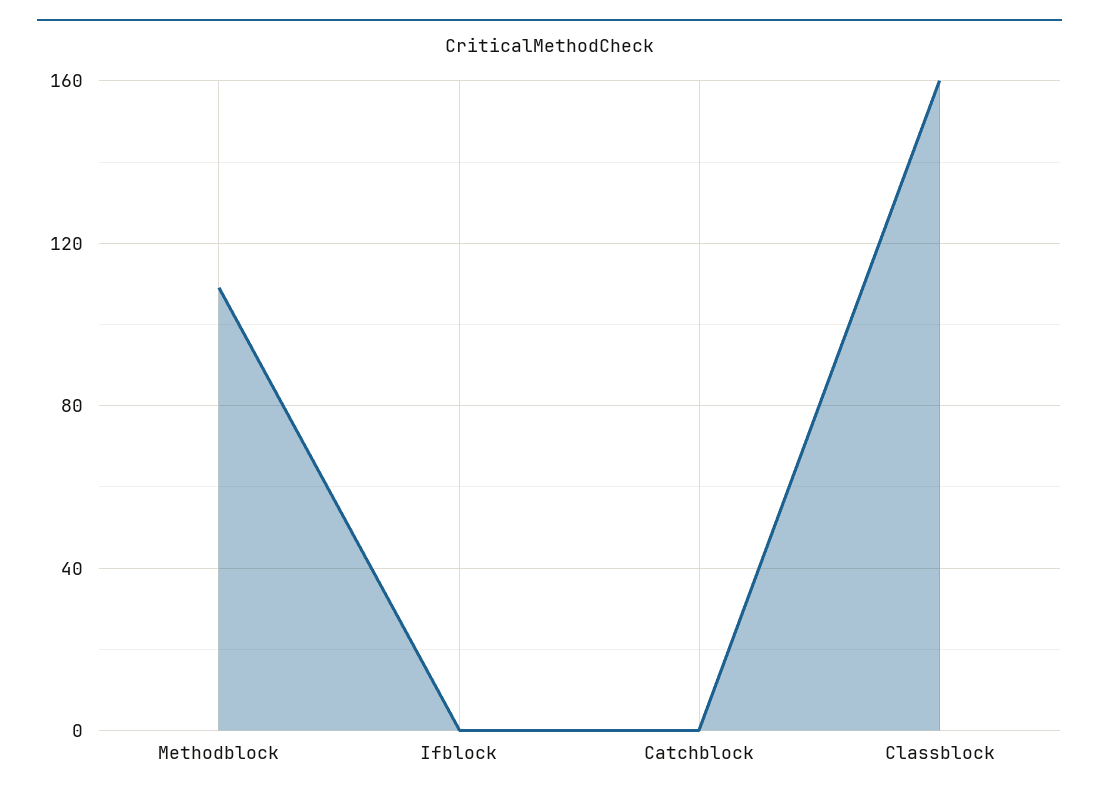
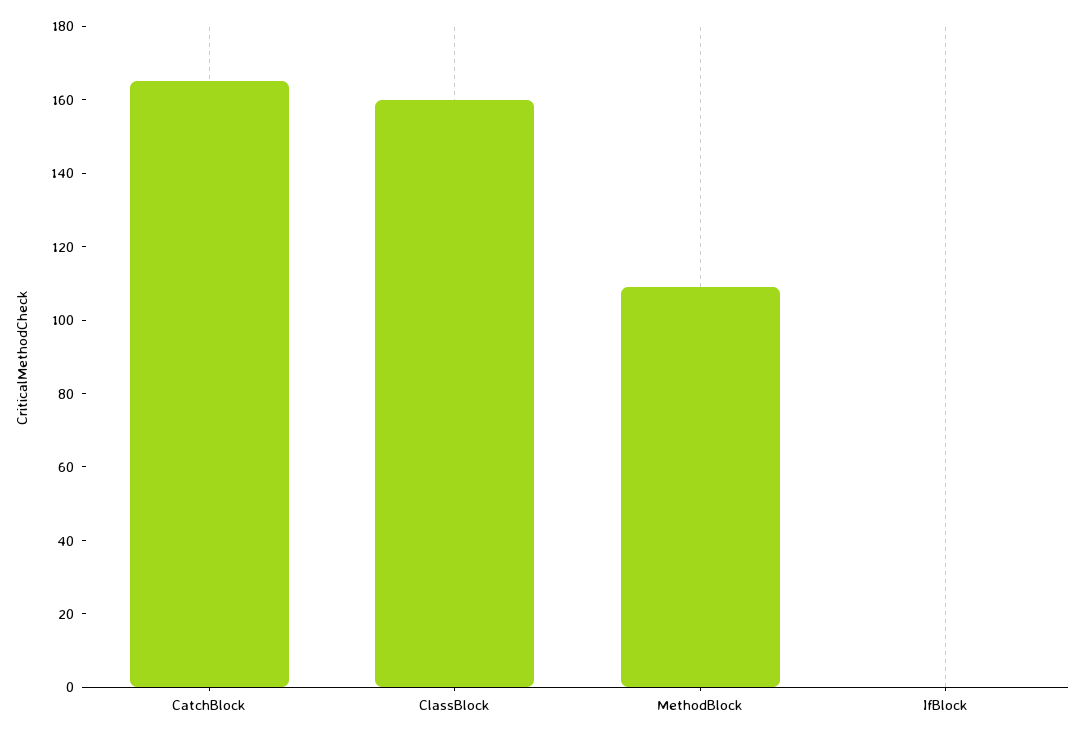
Catchblock: 0 -> 165

